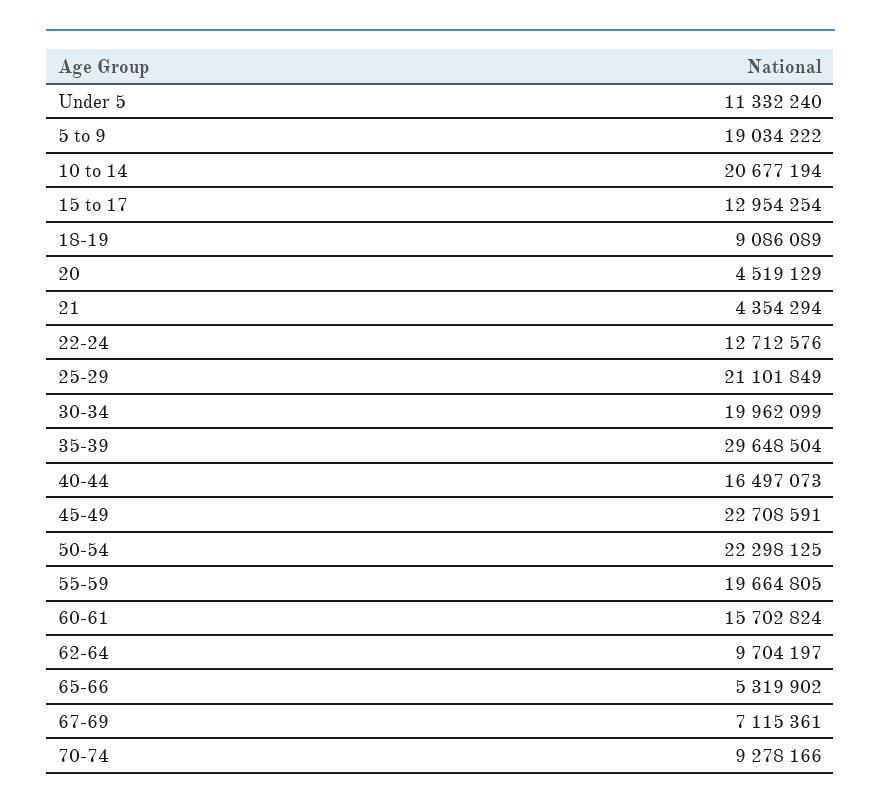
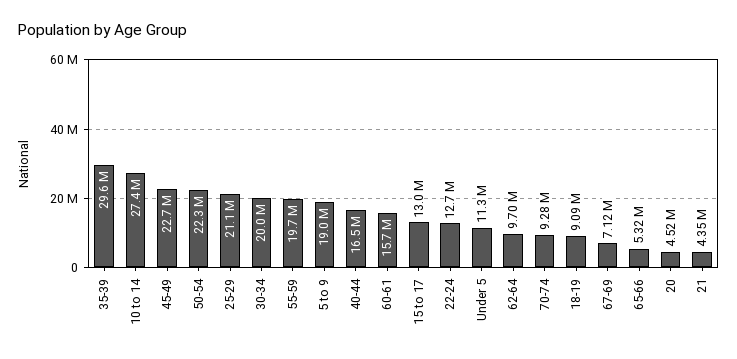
10 to 14: 20677194 -> 27400000

